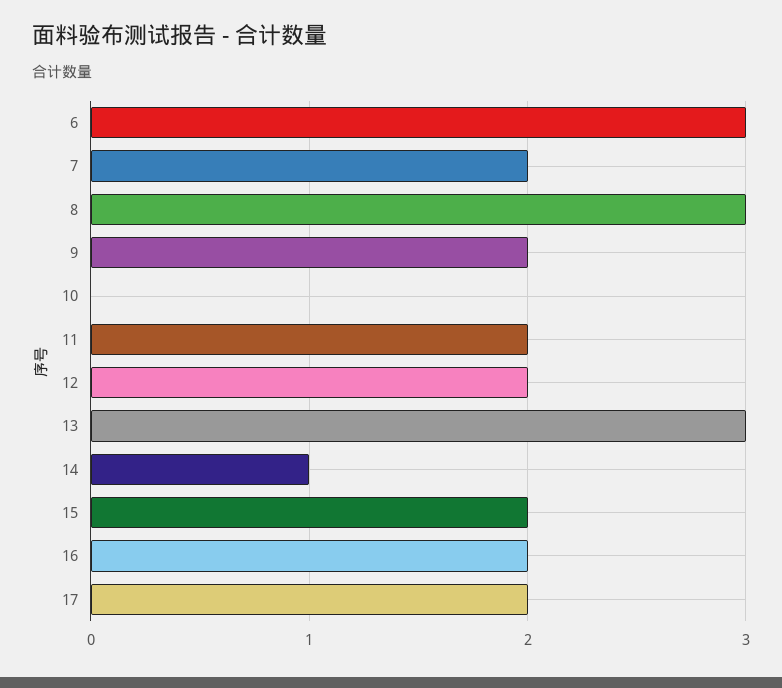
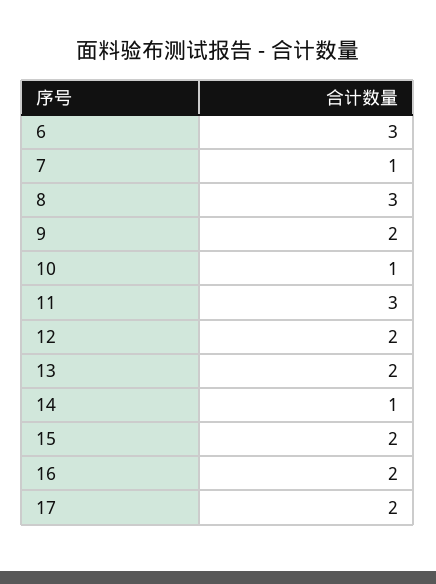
7: 2 -> 1
10: 0 -> 1
11: 2 -> 3
13: 3 -> 2

